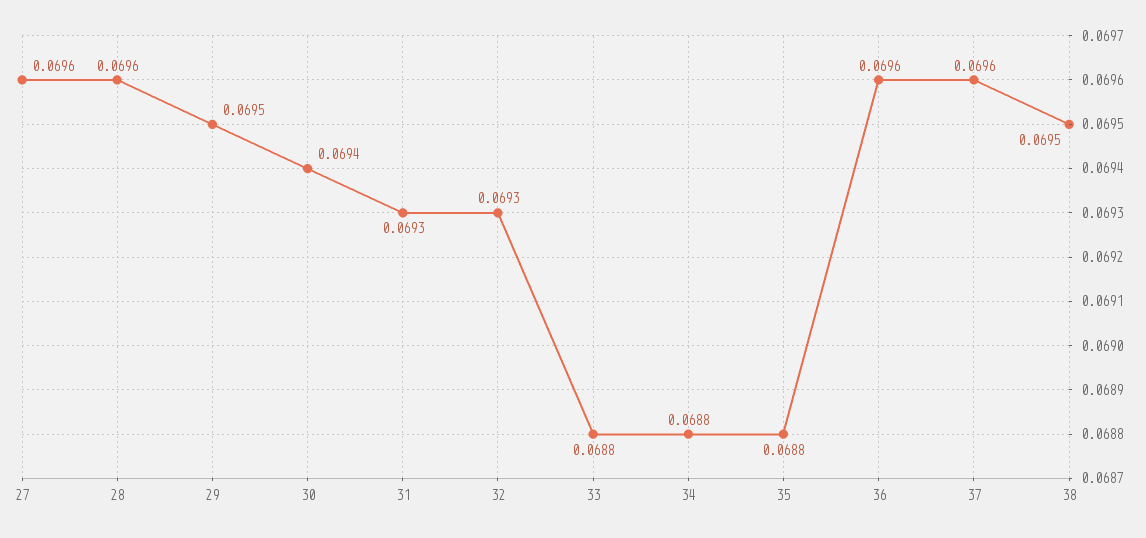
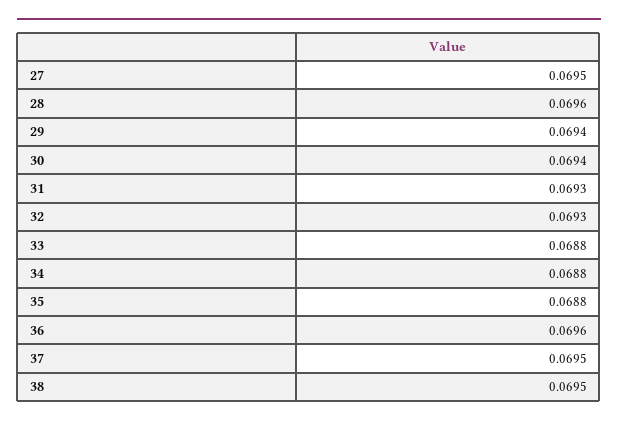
27: 0.0696 -> 0.0695
29: 0.0695 -> 0.0694
37: 0.0696 -> 0.0695

